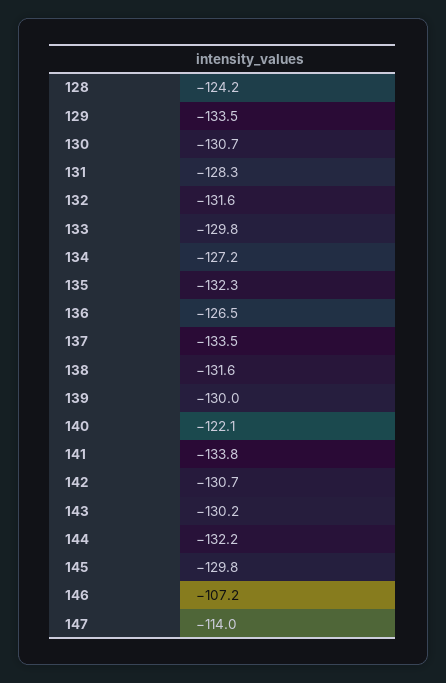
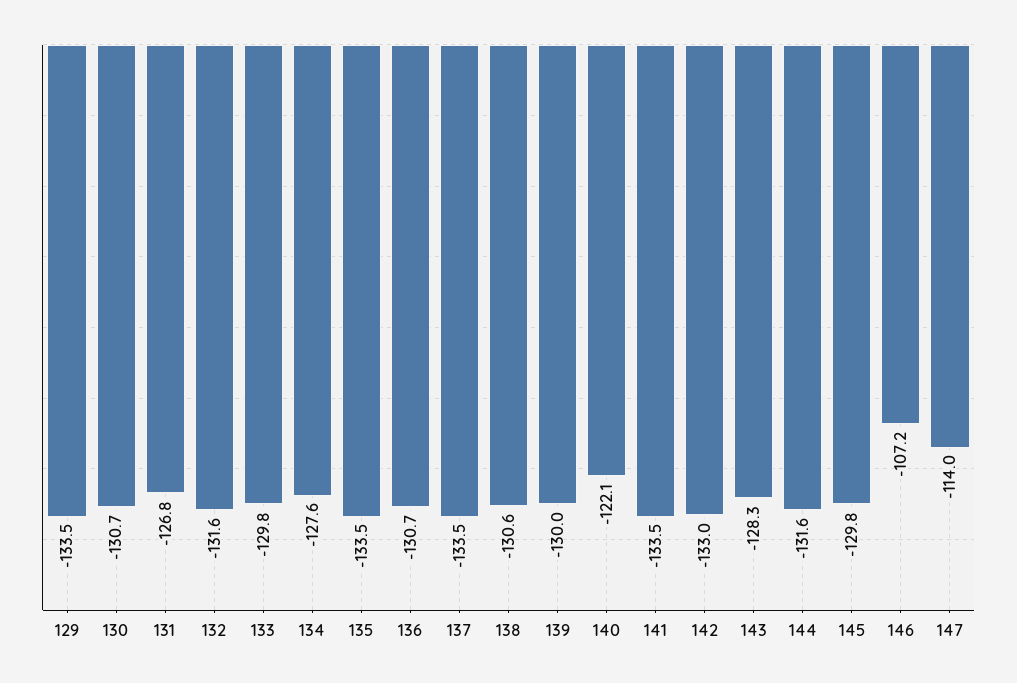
128: -124.2 -> none
131: -128.3 -> -126.8
134: -127.2 -> -127.6
135: -132.3 -> -133.5
136: -126.5 -> -130.7
138: -131.6 -> -130.6
141: -133.8 -> -133.5
142: -130.7 -> -133
143: -130.2 -> -128.3
144: -132.2 -> -131.6

